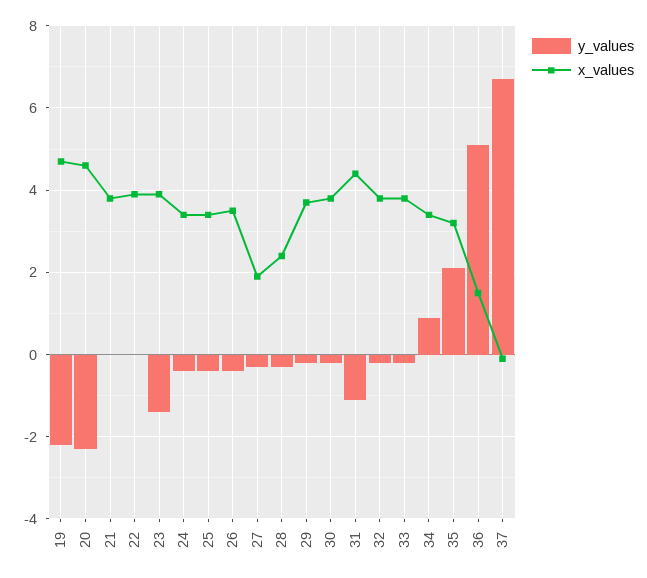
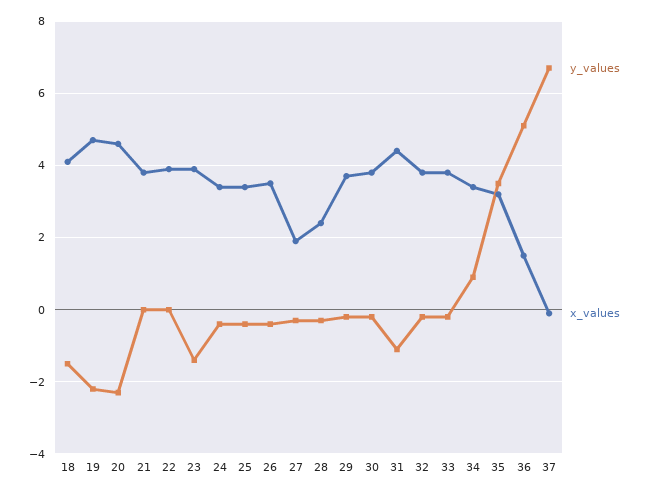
y_values, 35: 2 -> 3.5
y_values, 18: none -> -1.5
x_values, 18: none -> 4

